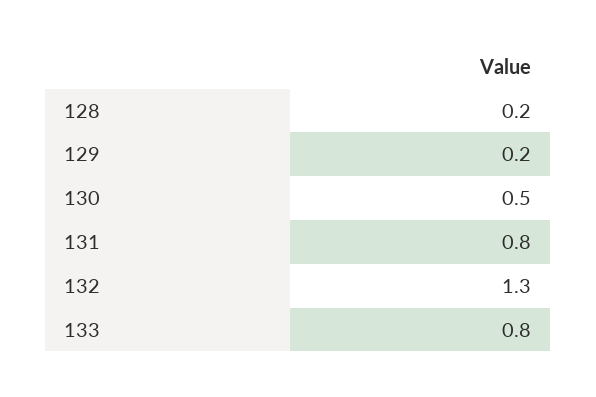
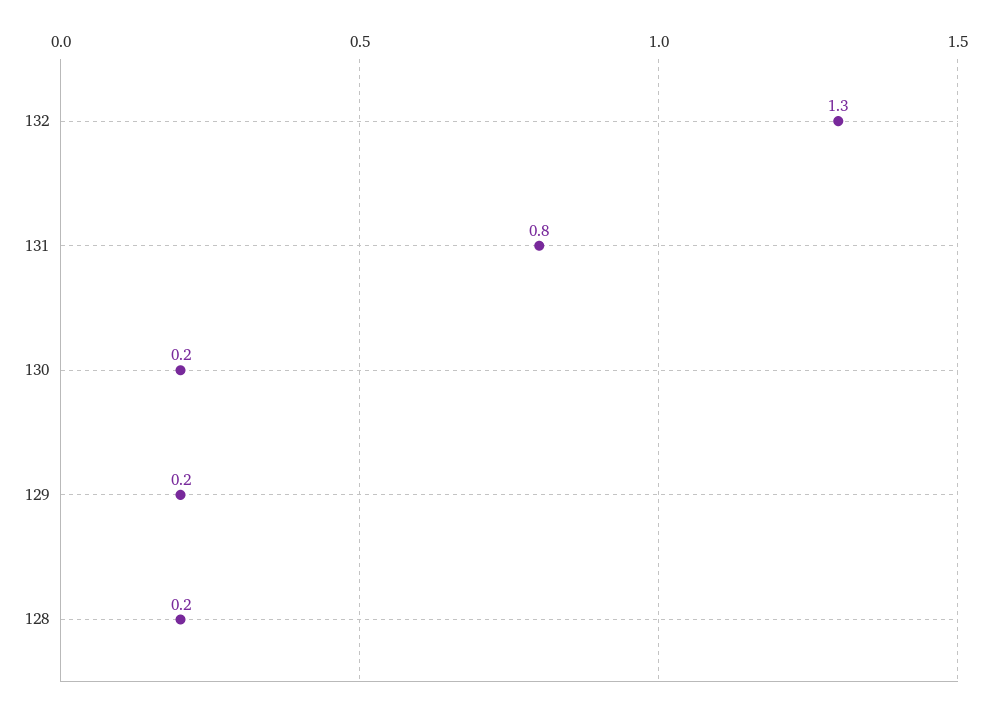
130: 0.5 -> 0.2
133: 0.8 -> none

